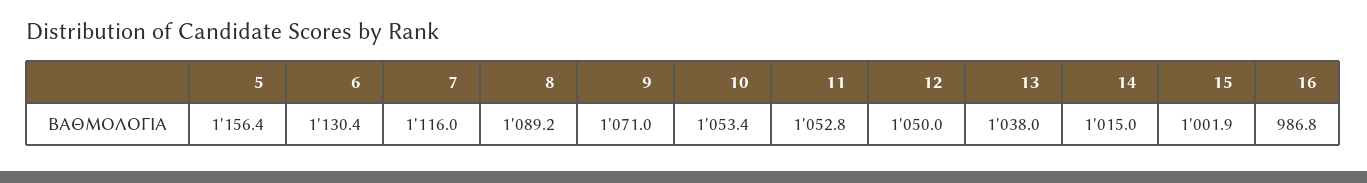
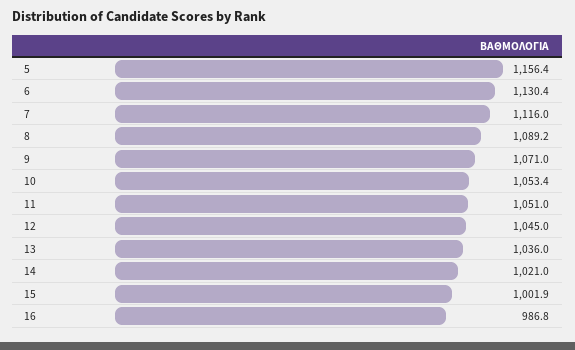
11: 1052.8 -> 1051
12: 1050 -> 1045
13: 1038 -> 1036
14: 1015 -> 1021

